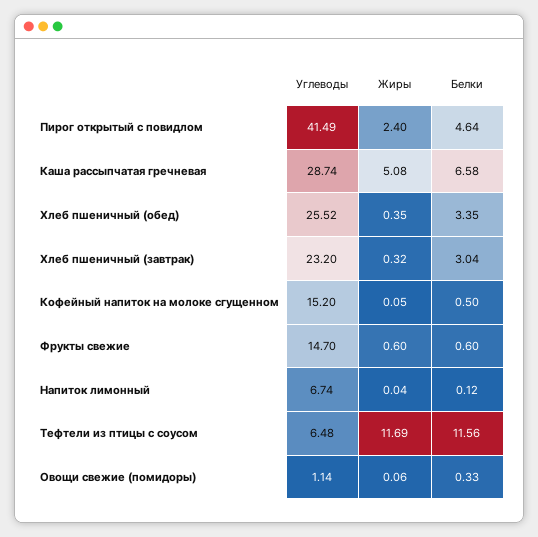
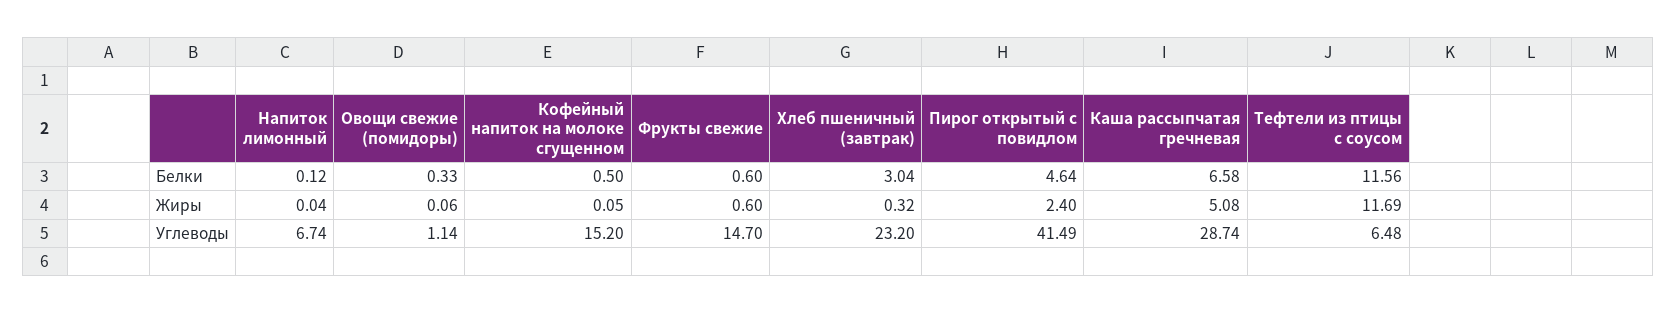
Углеводы, Хлеб пшеничный (обед): 25.52 -> none
Жиры, Хлеб пшеничный (обед): 0.35 -> none
Белки, Хлеб пшеничный (обед): 3.35 -> none

